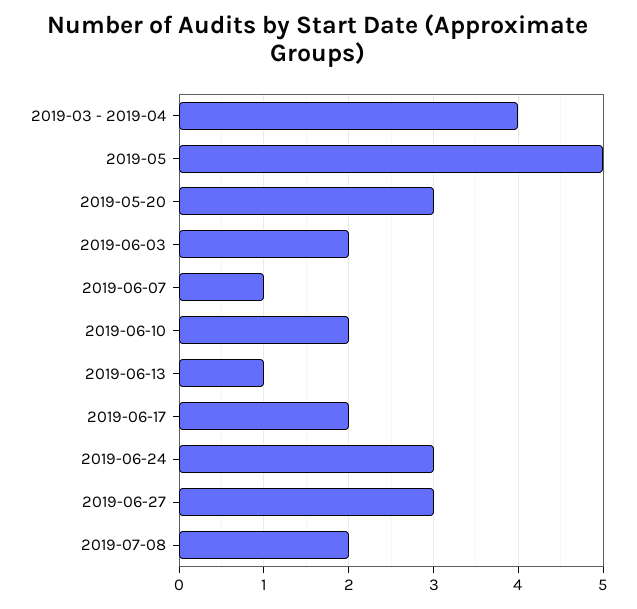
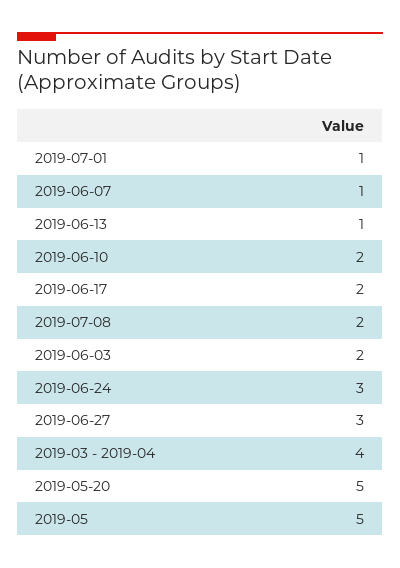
2019-05-20: 3 -> 5
2019-07-01: none -> 1

